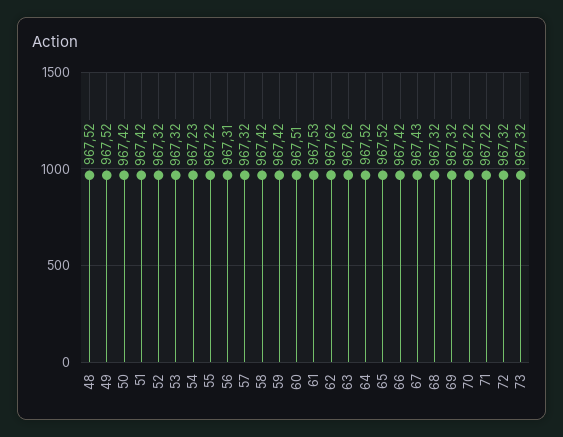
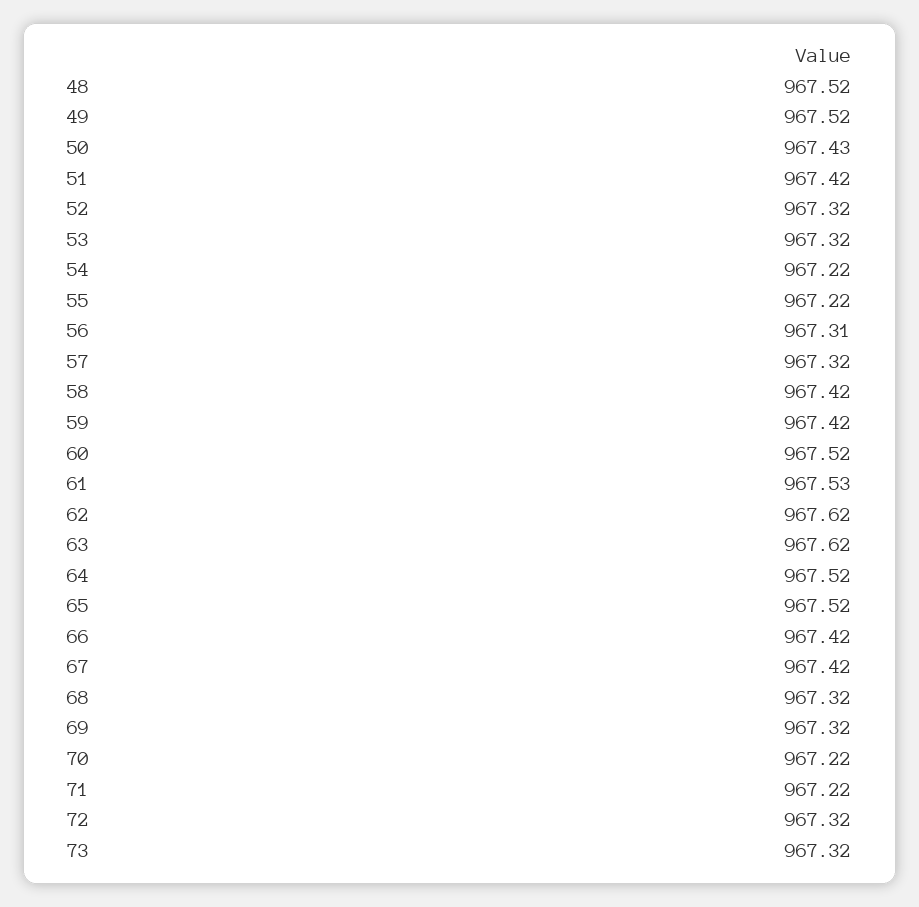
50: 967.42 -> 967.43
54: 967.23 -> 967.22
60: 967.51 -> 967.52
67: 967.43 -> 967.42

